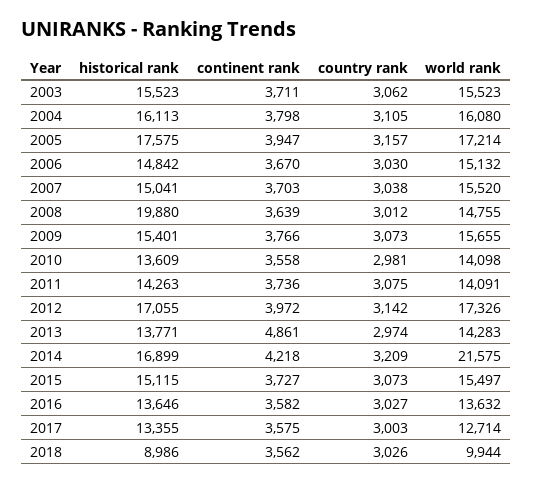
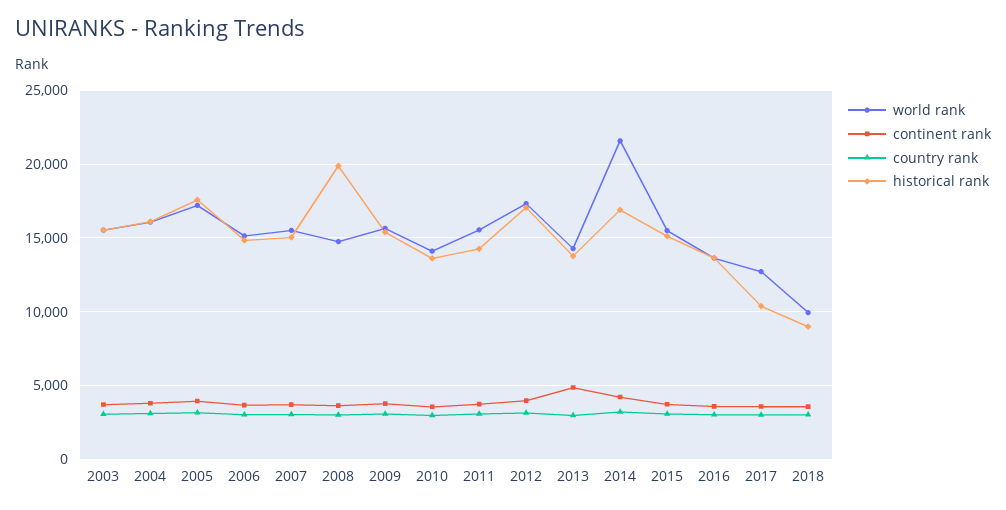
world rank, 2011: 14091 -> 15500
historical rank, 2017: 13355 -> 10500

